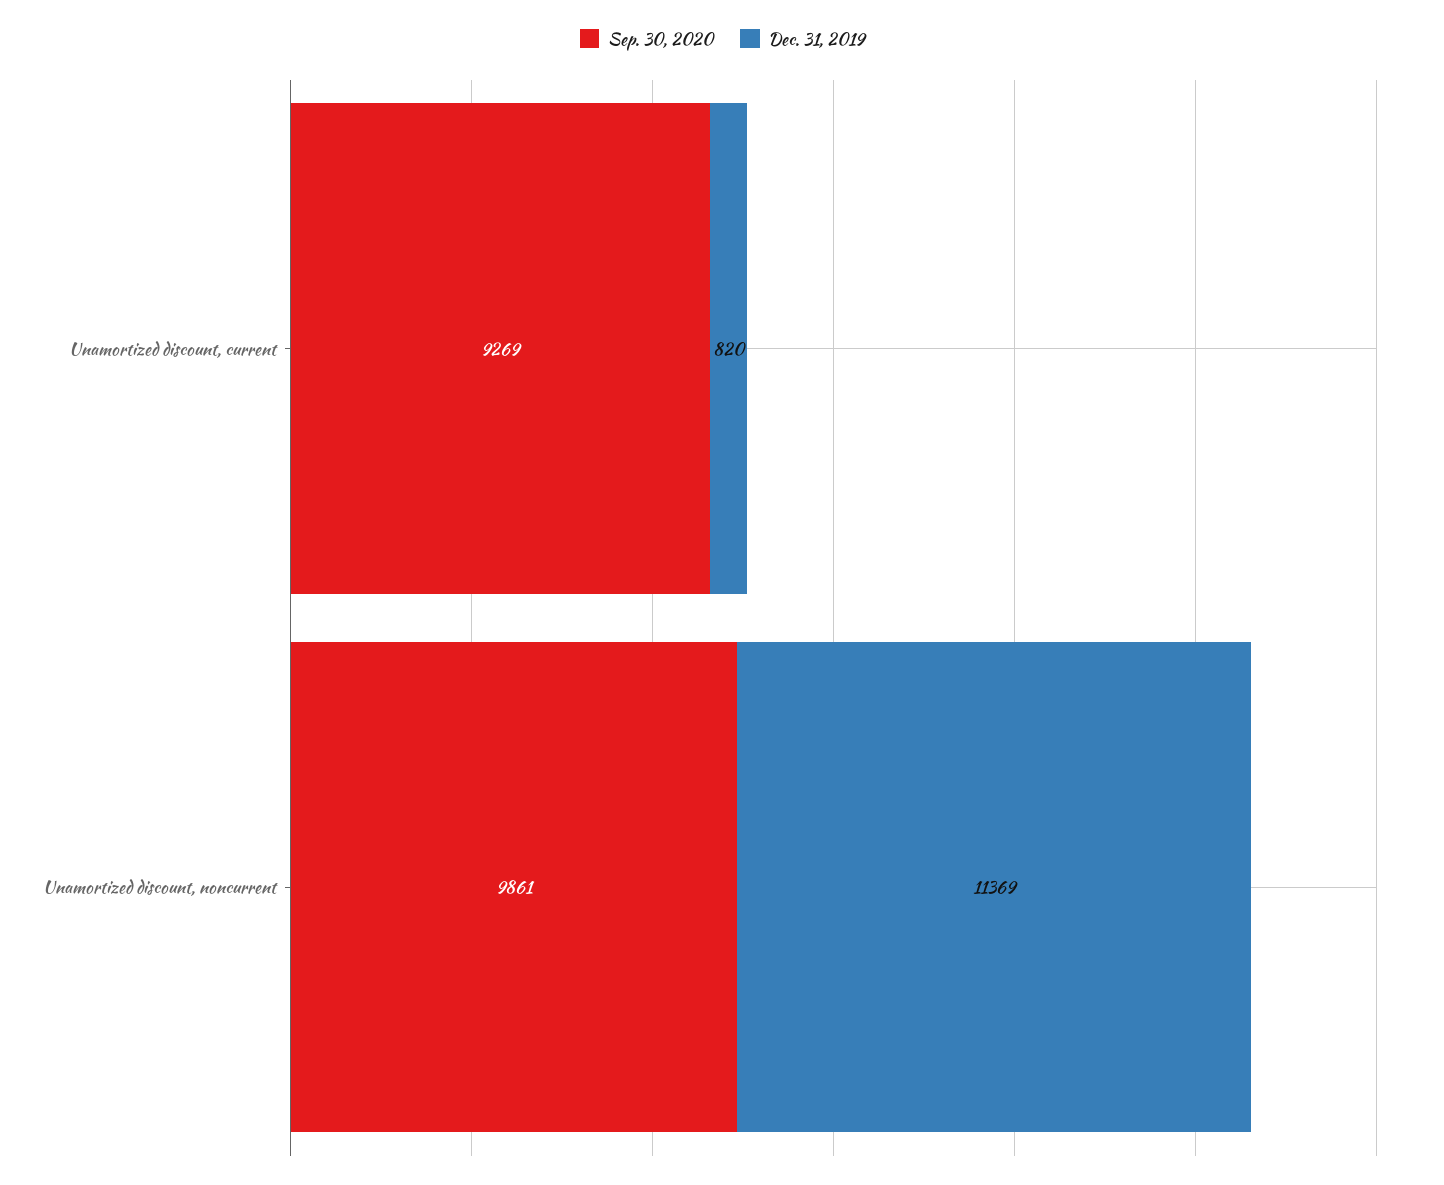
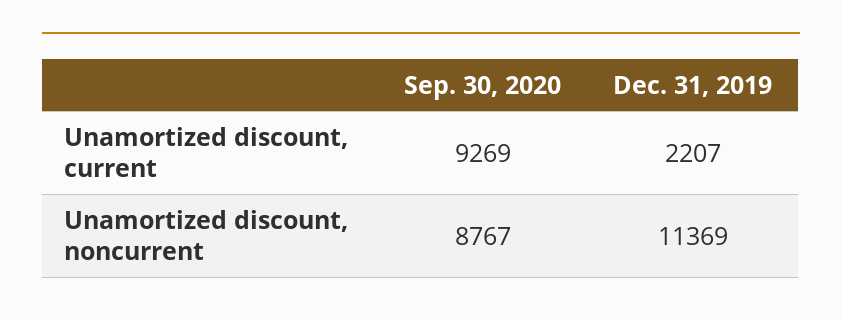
Dec. 31, 2019, Unamortized discount, current: 820 -> 2207
Sep. 30, 2020, Unamortized discount, noncurrent: 9861 -> 8767

